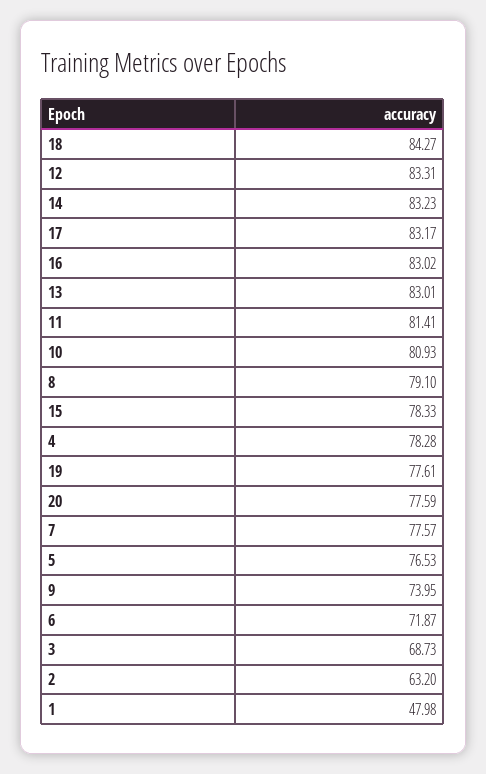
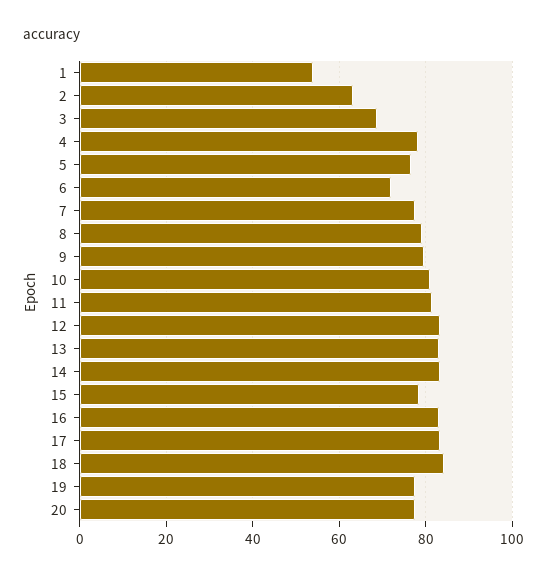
9: 73.95 -> 80
1: 47.98 -> 54

